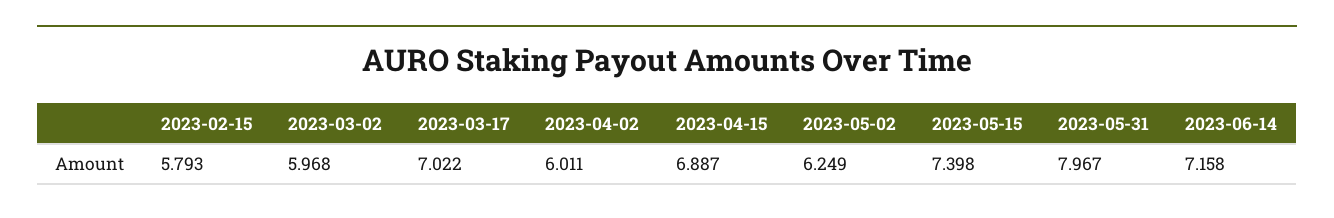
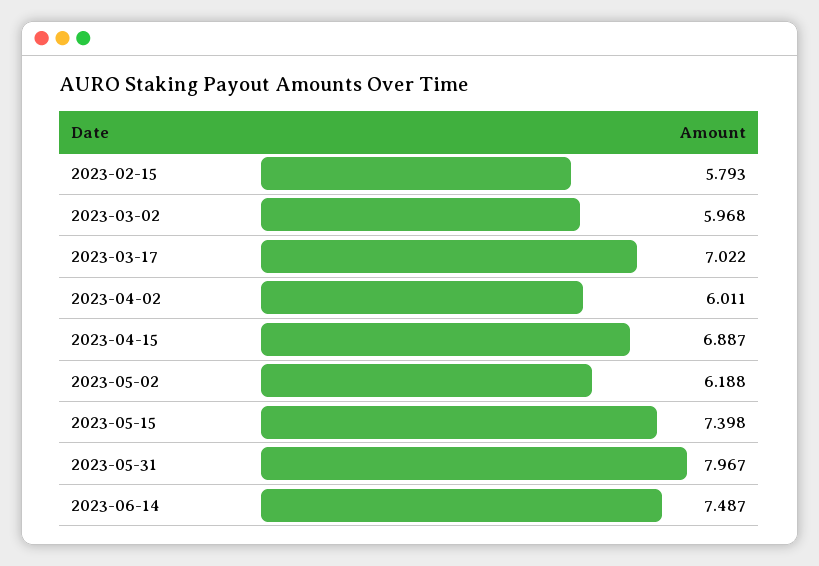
2023-05-02: 6.249 -> 6.188
2023-06-14: 7.158 -> 7.487

